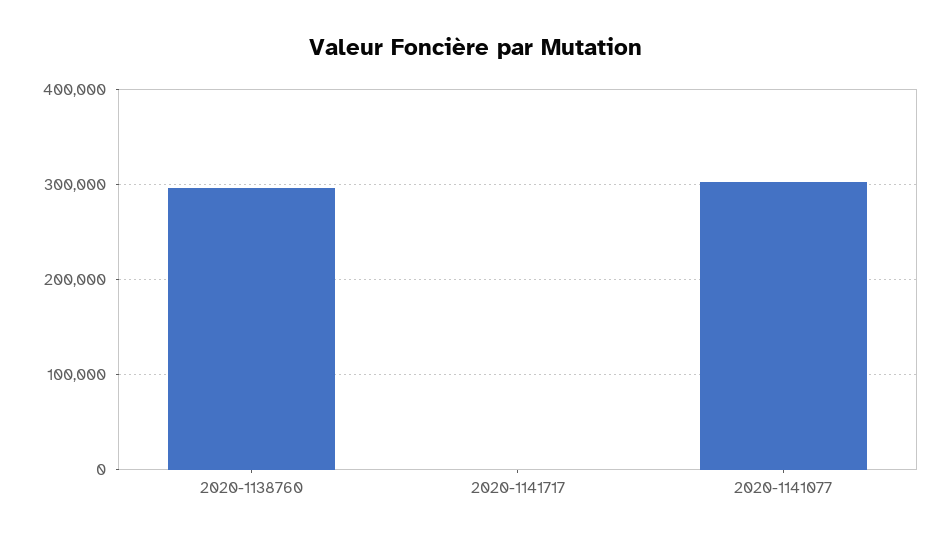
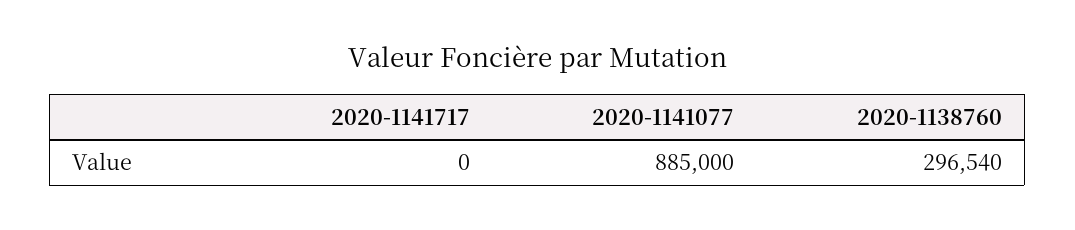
2020-1141077: 300000 -> 885000

